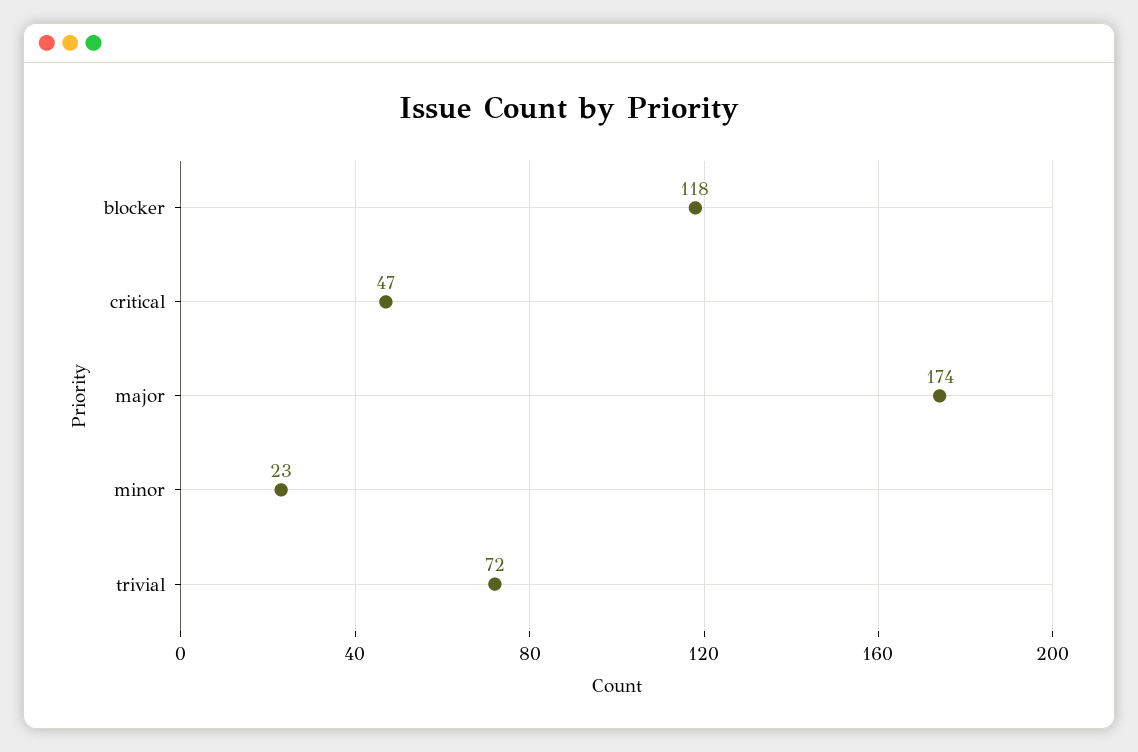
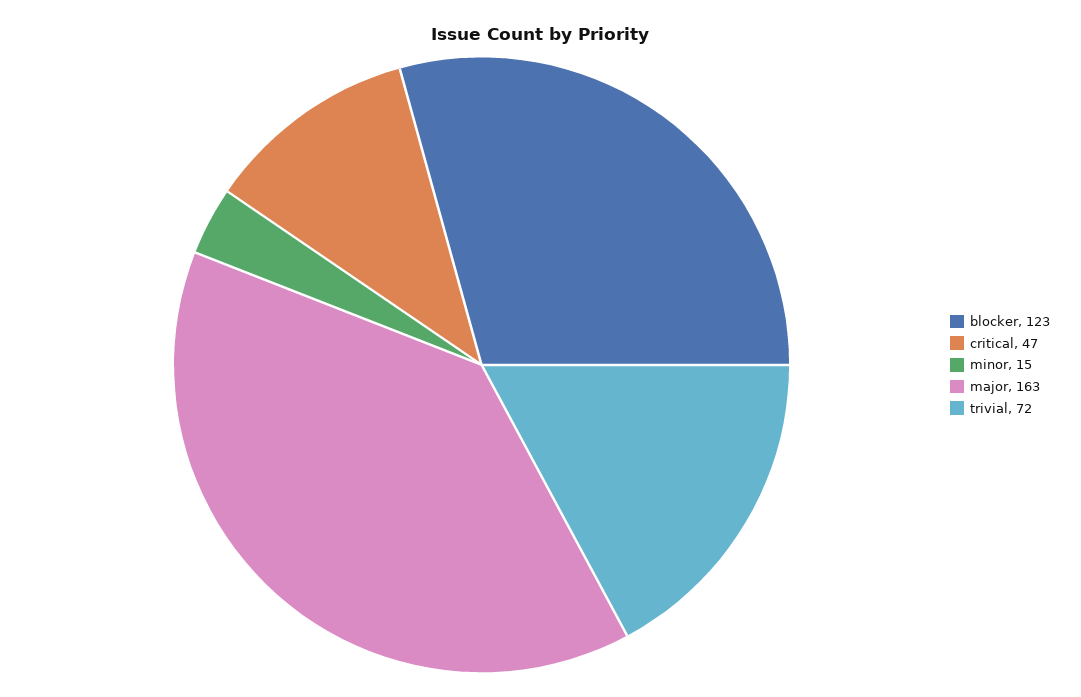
blocker: 118 -> 123
major: 174 -> 163
minor: 23 -> 15

